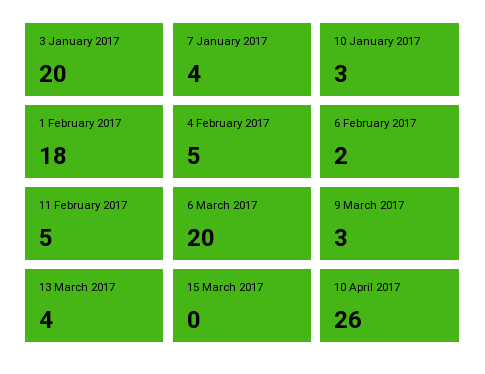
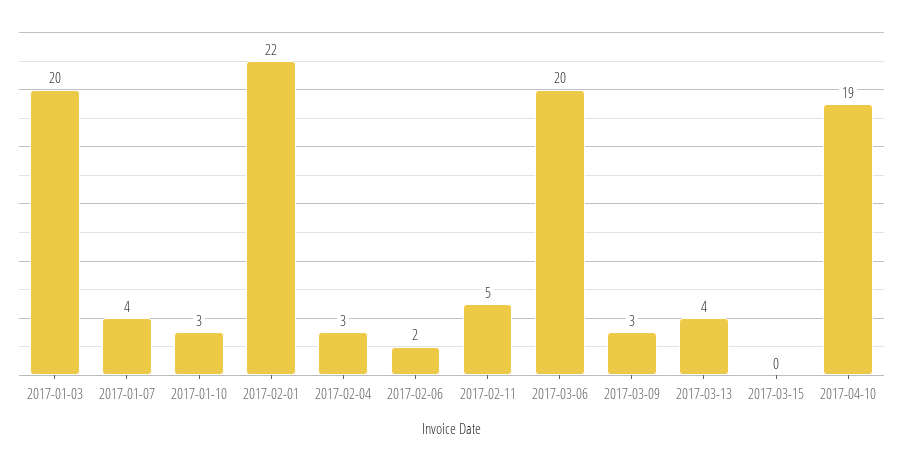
1 February 2017: 18 -> 22
4 February 2017: 5 -> 3
10 April 2017: 26 -> 19

